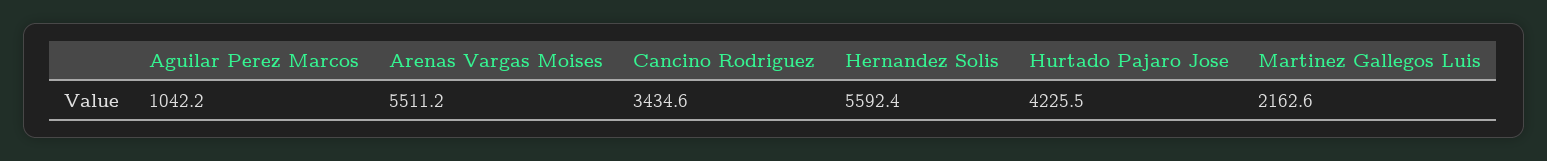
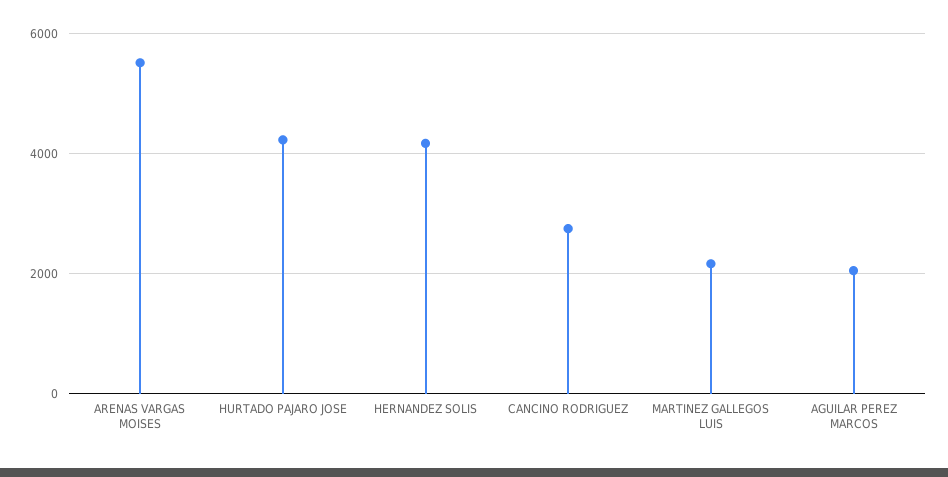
Aguilar Perez Marcos: 1042.2 -> 2000
Cancino Rodriguez: 3434.6 -> 2800
Hernandez Solis: 5592.4 -> 4200

